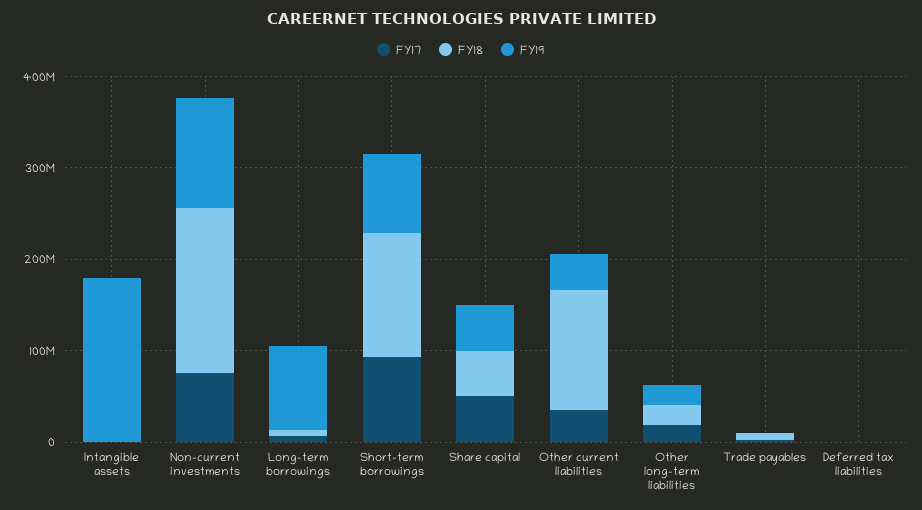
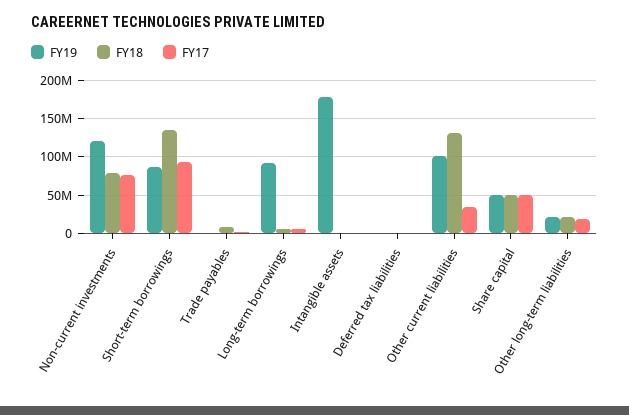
FY18, Non-current investments: 180000000 -> 80000000
FY19, Other current liabilities: 40000000 -> 100000000

